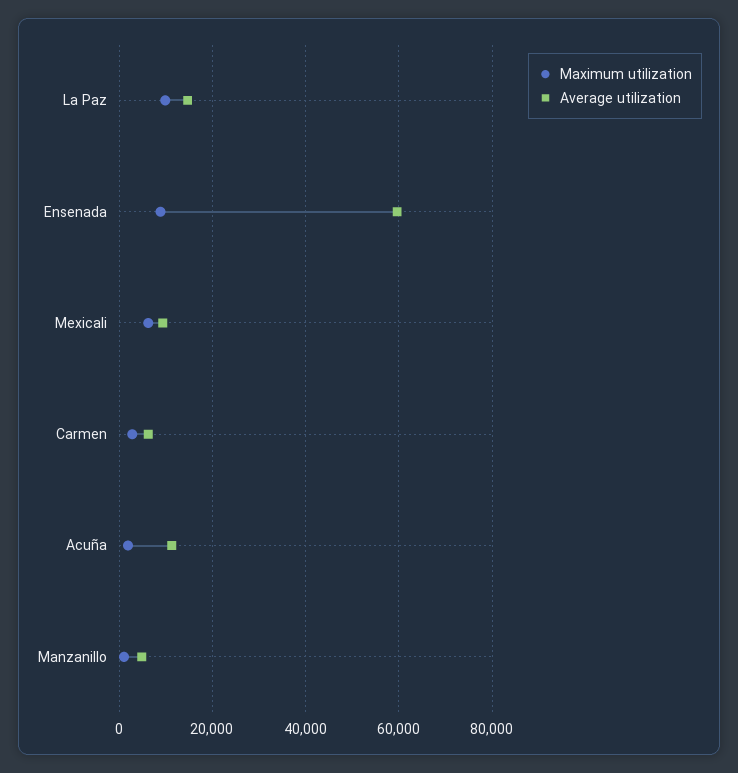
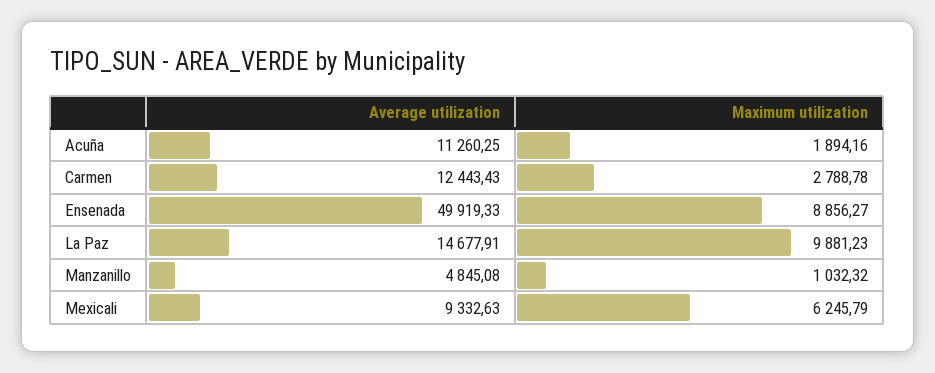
Average utilization, Ensenada: 60000 -> 49919.33
Average utilization, Carmen: 6000 -> 12443.43

